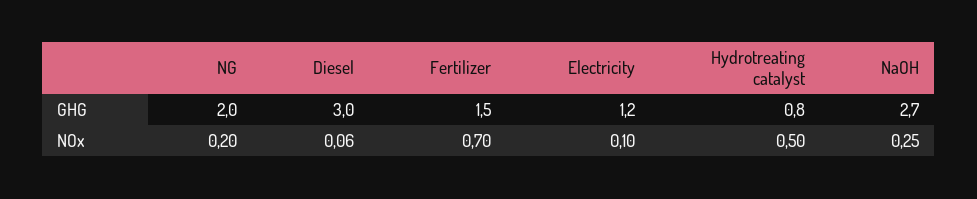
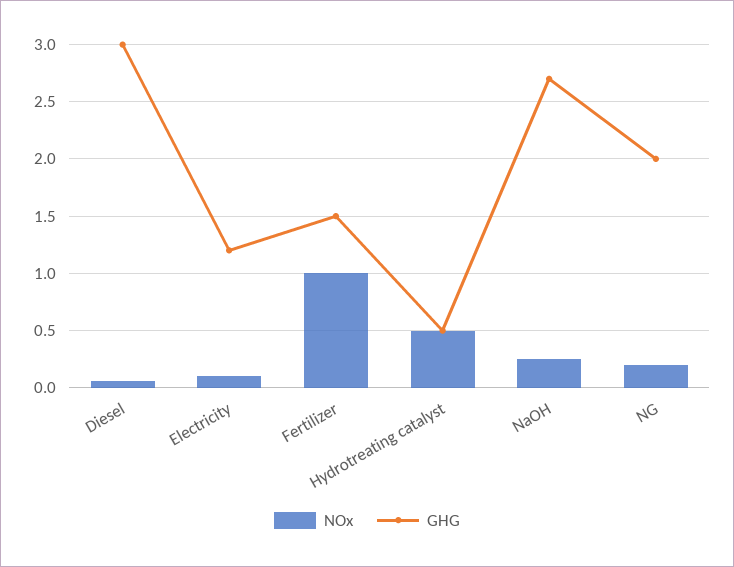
GHG, Hydrotreating catalyst: 0.8 -> 0.5
NOx, Fertilizer: 0.7 -> 1

